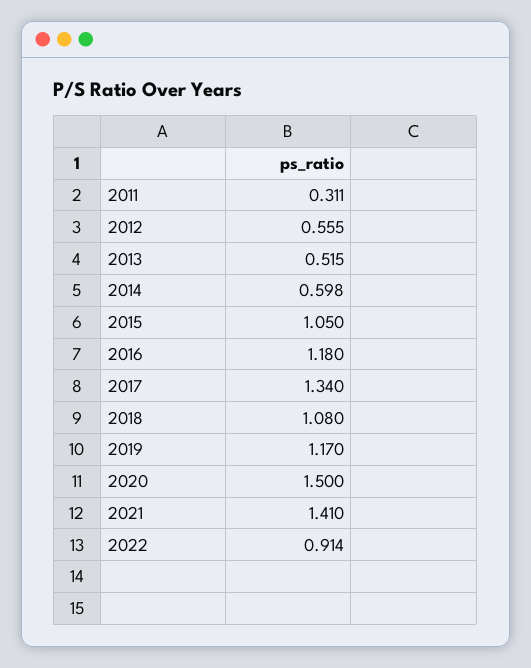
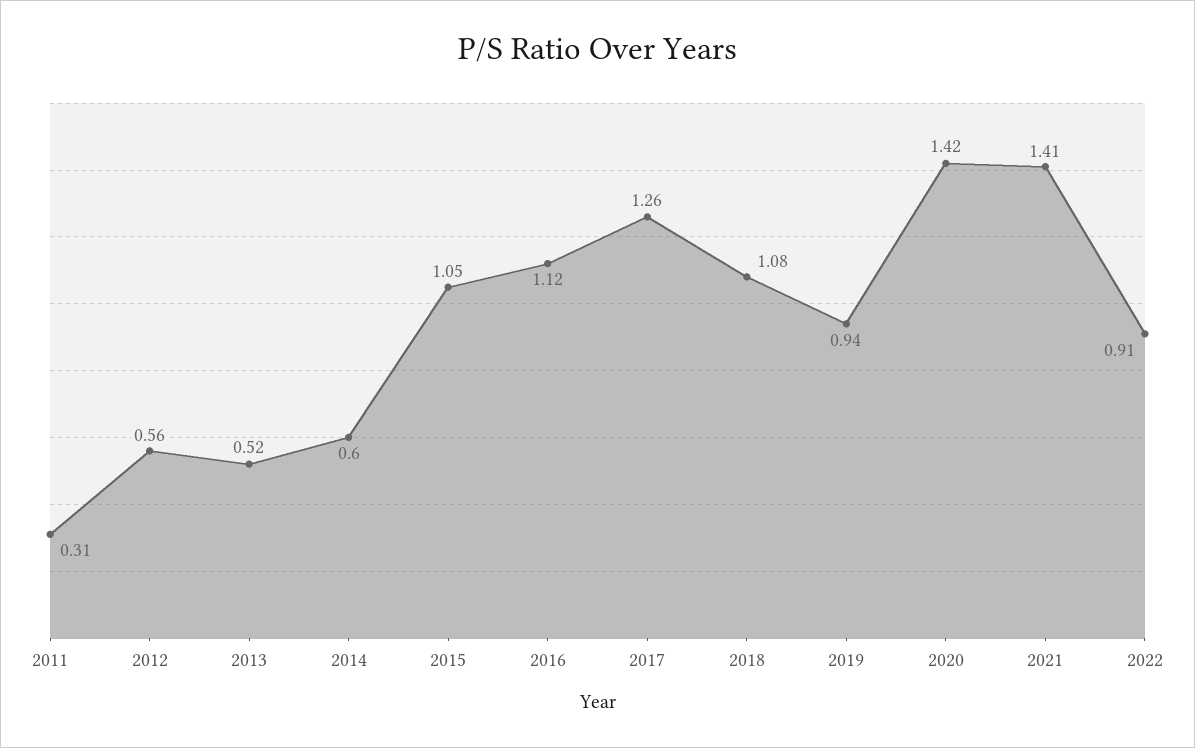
2016: 1.18 -> 1.12
2017: 1.34 -> 1.26
2019: 1.17 -> 0.94
2020: 1.5 -> 1.42

